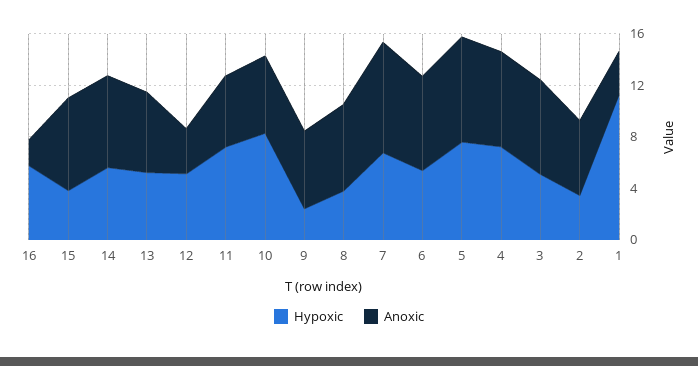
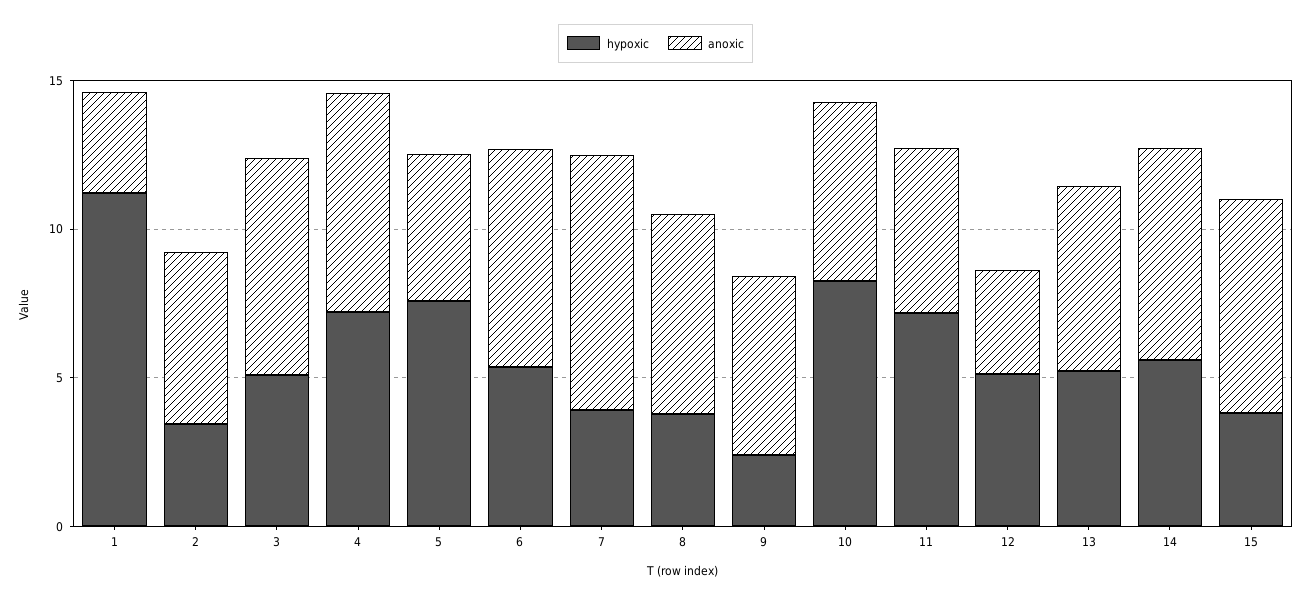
Hypoxic, 16: 6 -> none
Anoxic, 16: 2 -> none
Hypoxic, 7: 7 -> 4
Anoxic, 5: 8 -> 5

